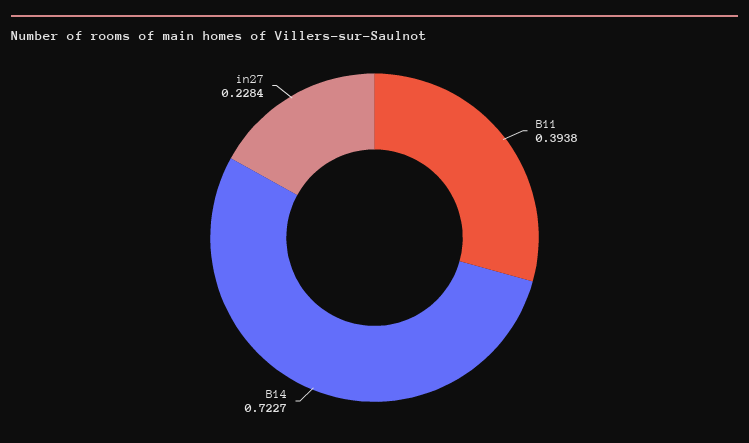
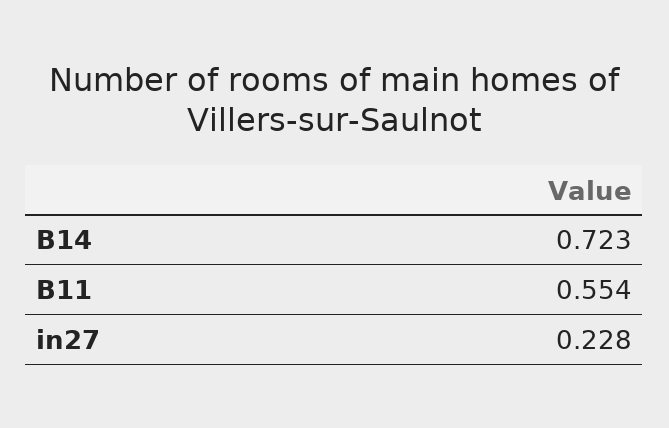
B11: 0.3938 -> 0.554

